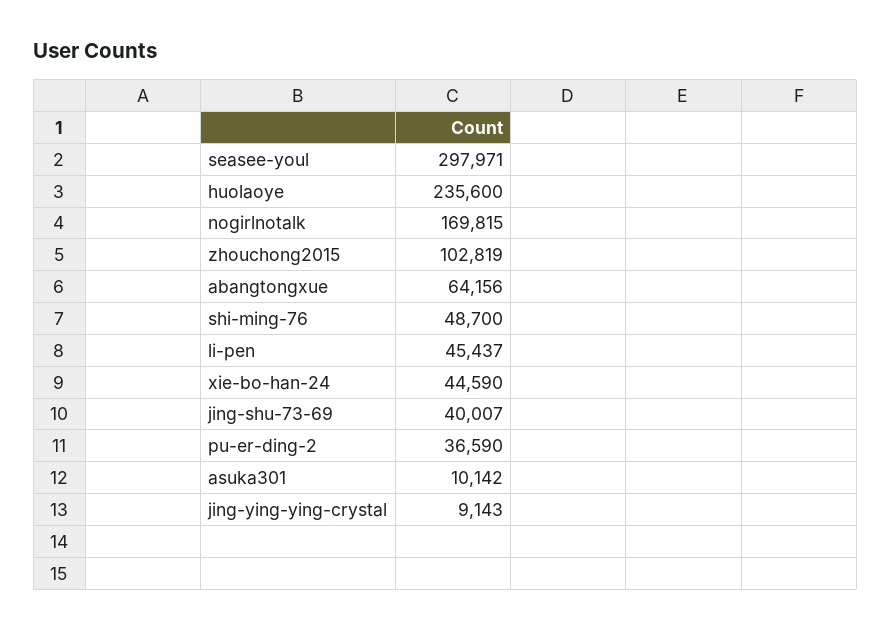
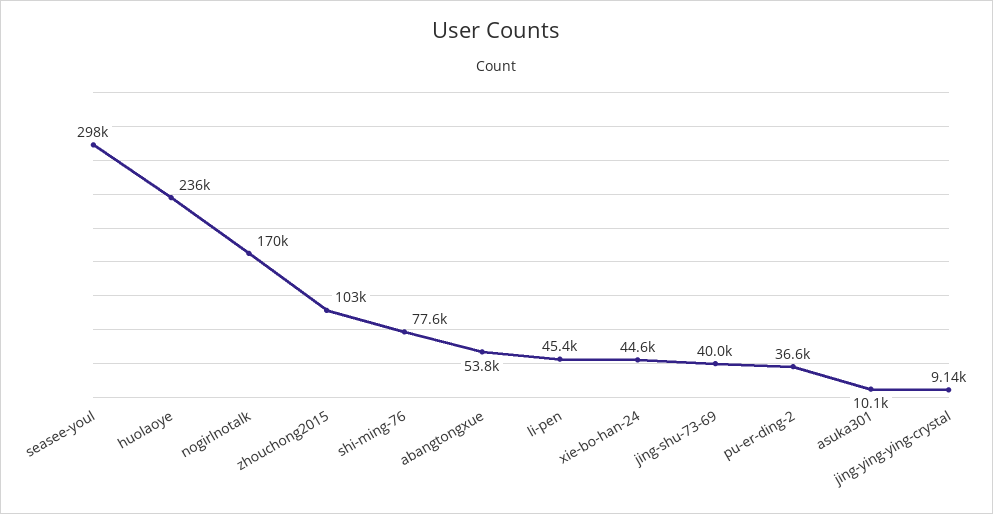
abangtongxue: 64156 -> 53800
shi-ming-76: 48700 -> 77600

